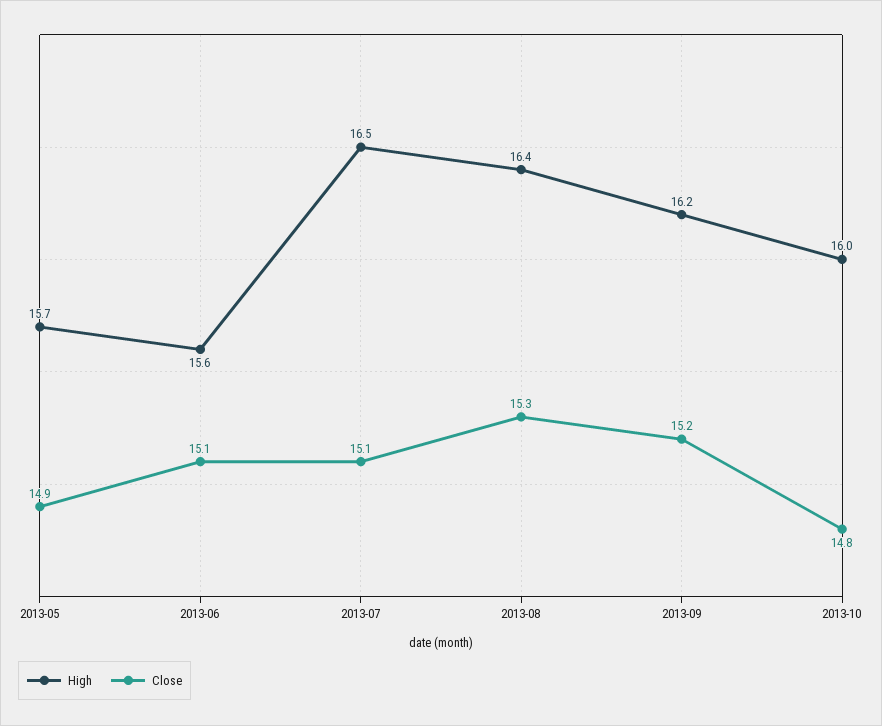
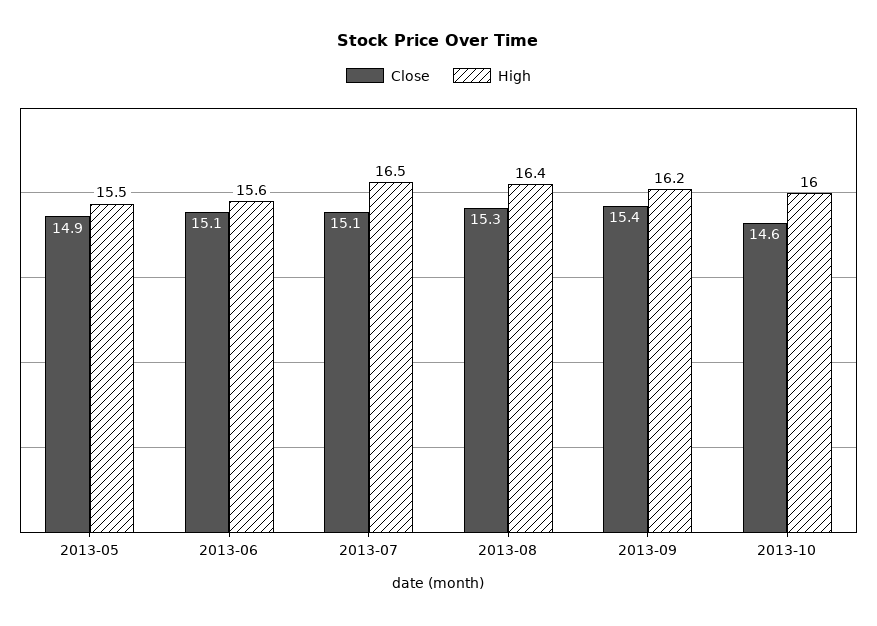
High, 2013-05: 15.7 -> 15.5
Close, 2013-09: 15.2 -> 15.4
Close, 2013-10: 14.8 -> 14.6

